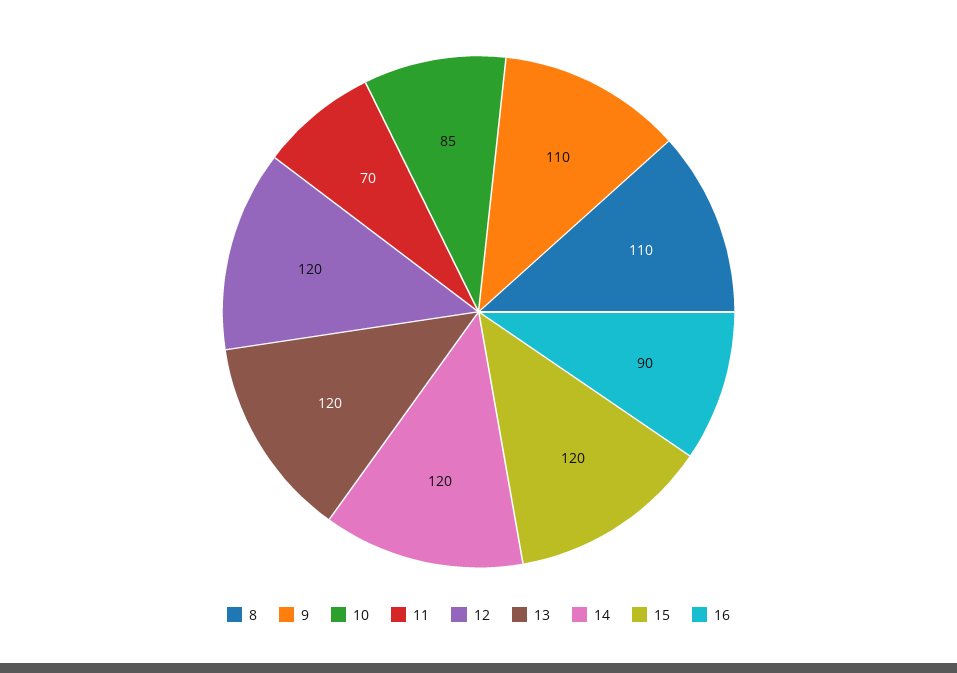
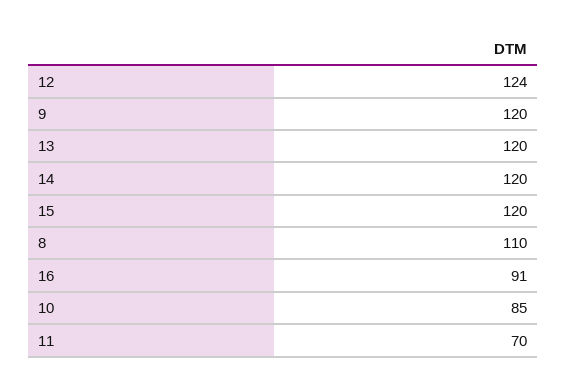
9: 110 -> 120
12: 120 -> 124
16: 90 -> 91

